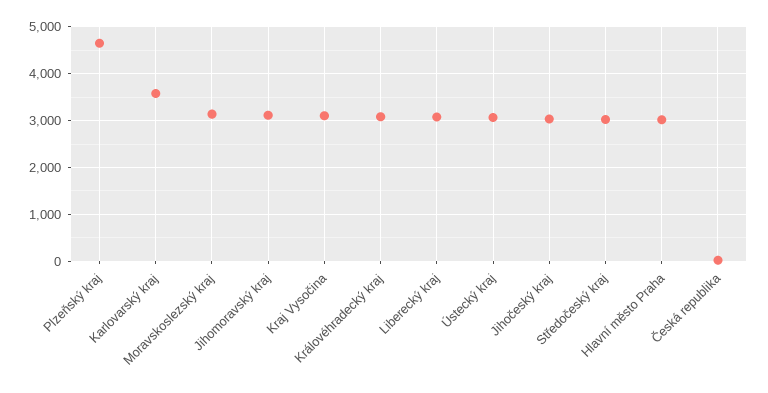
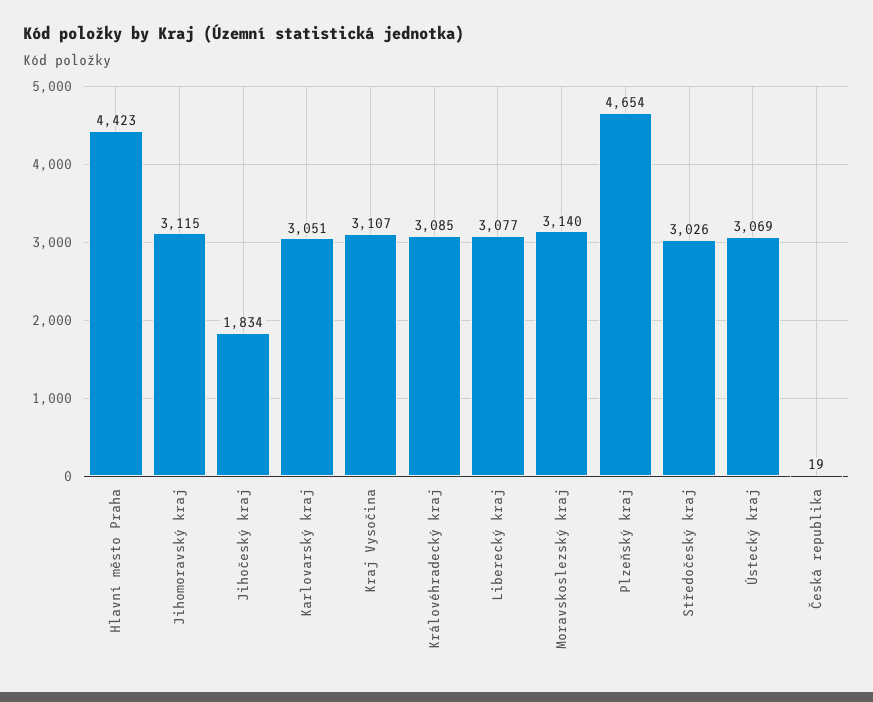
Karlovarský kraj: 3600 -> 3051
Jihočeský kraj: 3000 -> 1834
Hlavní město Praha: 3000 -> 4423

